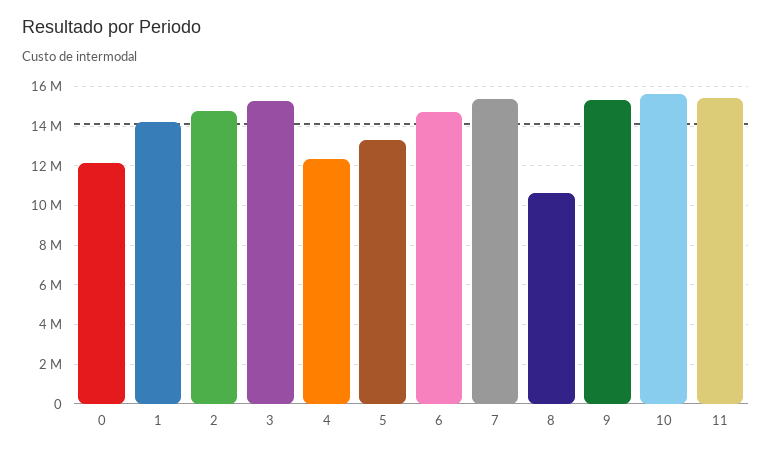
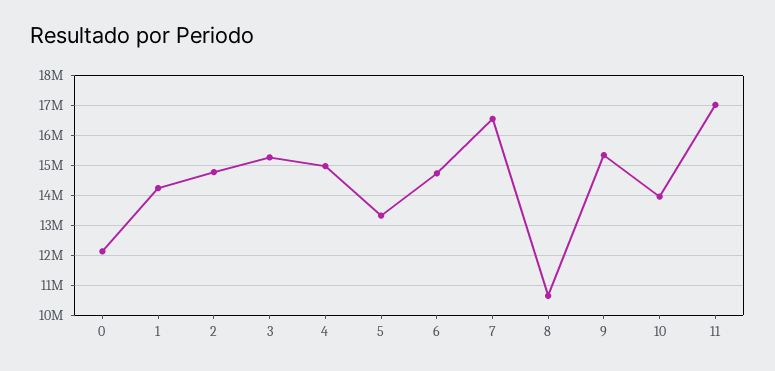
4: 12500000 -> 15000000
7: 15500000 -> 16500000
10: 15500000 -> 14000000
11: 15500000 -> 17000000

